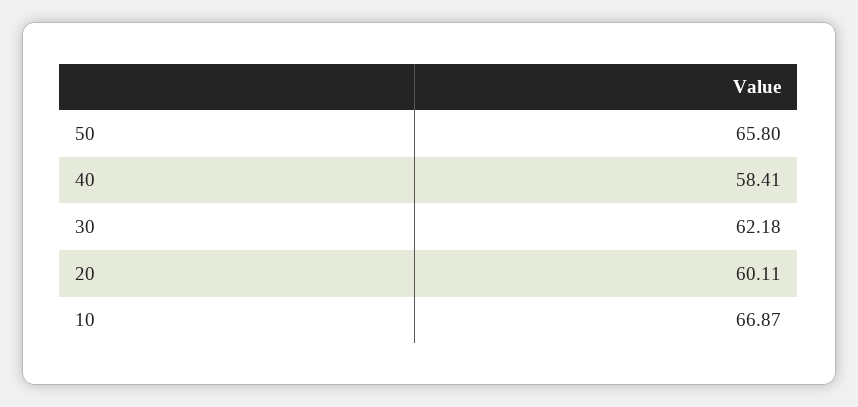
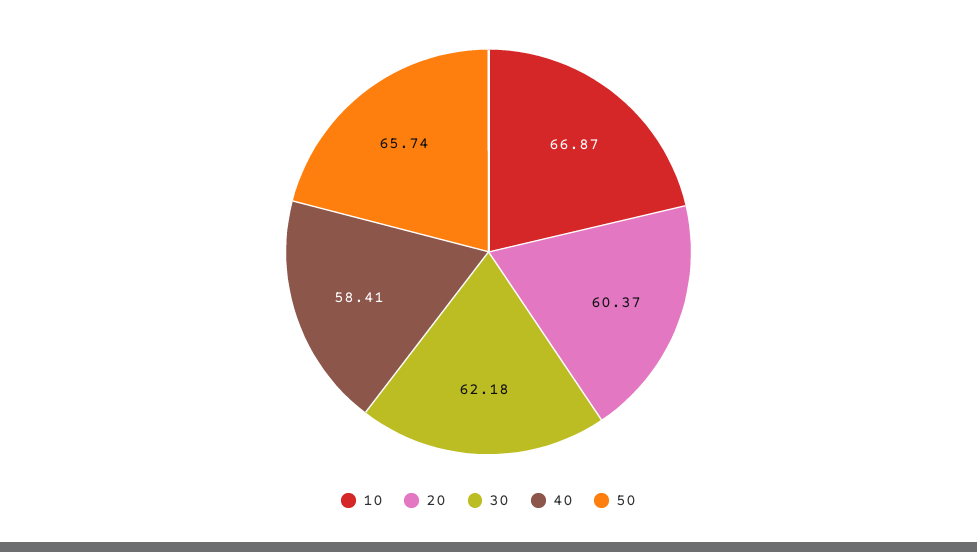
50: 65.8 -> 65.74
20: 60.11 -> 60.37

